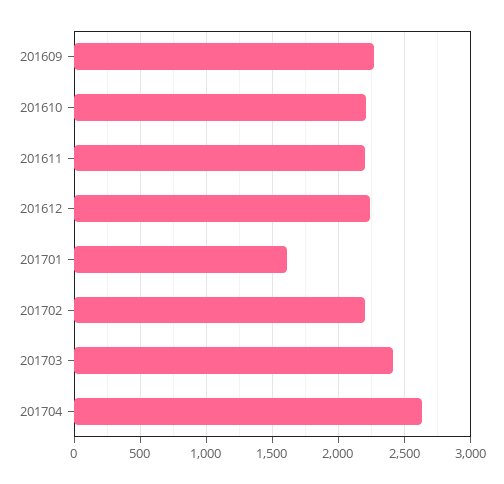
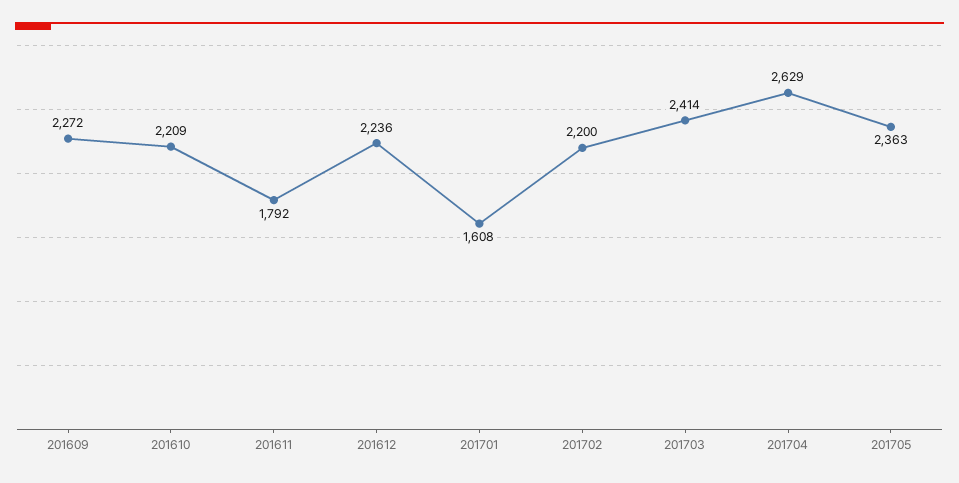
201611: 2200 -> 1792
201705: none -> 2363

